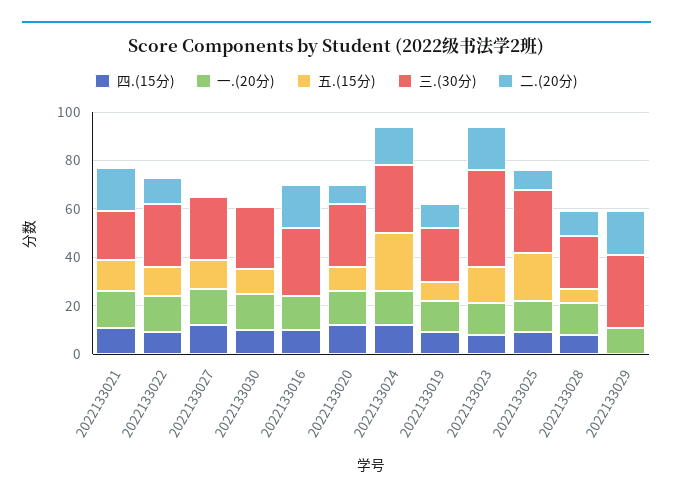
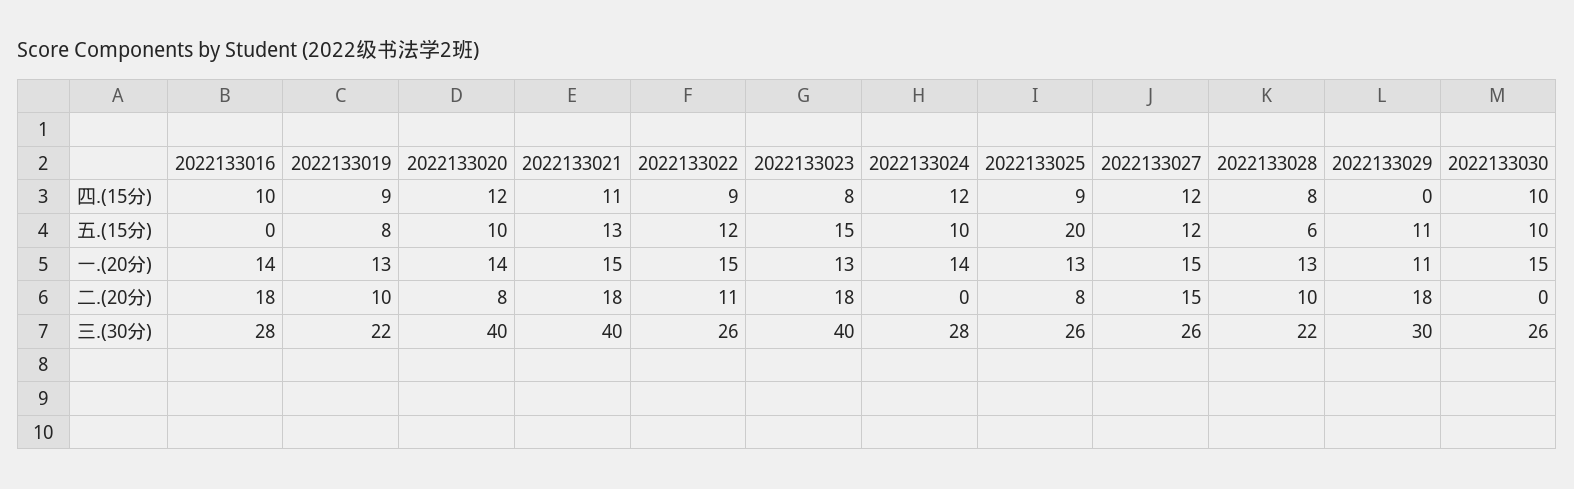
三.(30分), 2022133021: 20 -> 40
二.(20分), 2022133027: 0 -> 15
三.(30分), 2022133020: 25 -> 40
五.(15分), 2022133024: 25 -> 10
二.(20分), 2022133024: 15 -> 0
五.(15分), 2022133029: 0 -> 11

